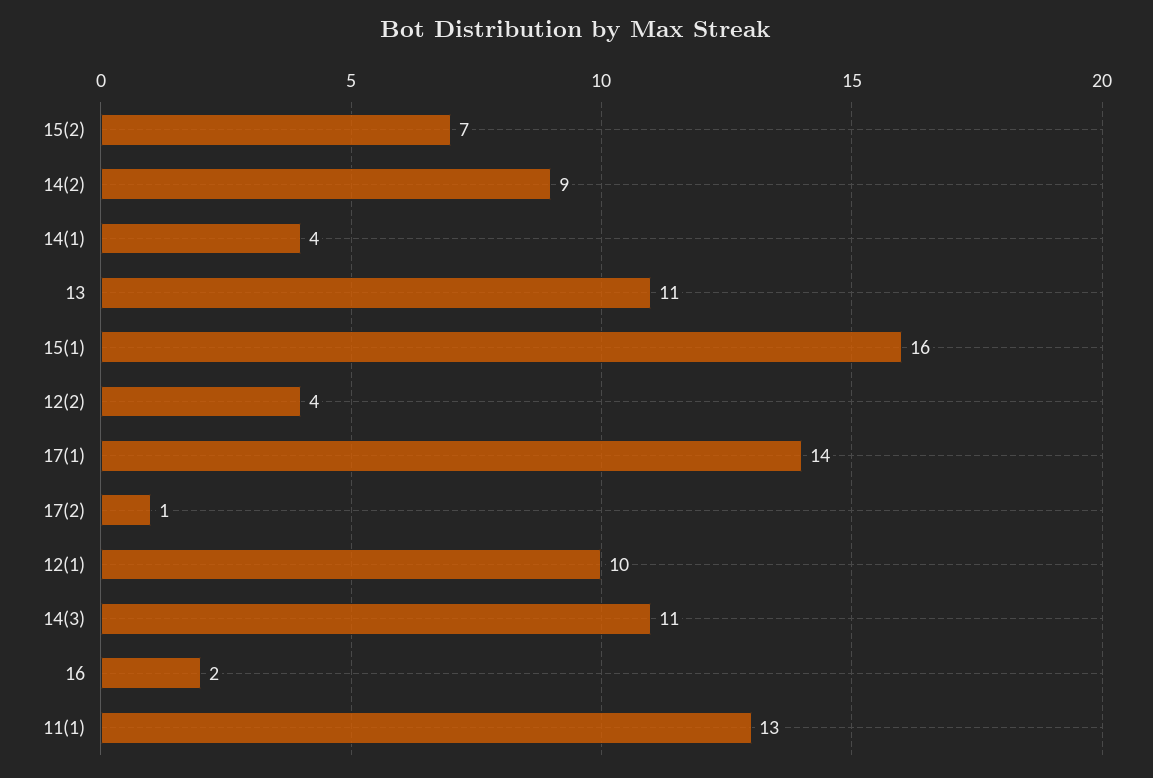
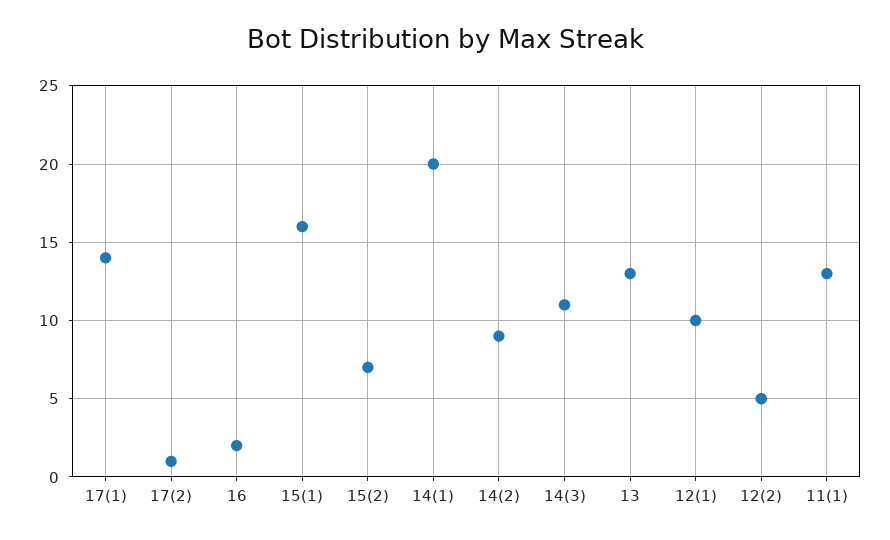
14(1): 4 -> 20
13: 11 -> 13
12(2): 4 -> 5

